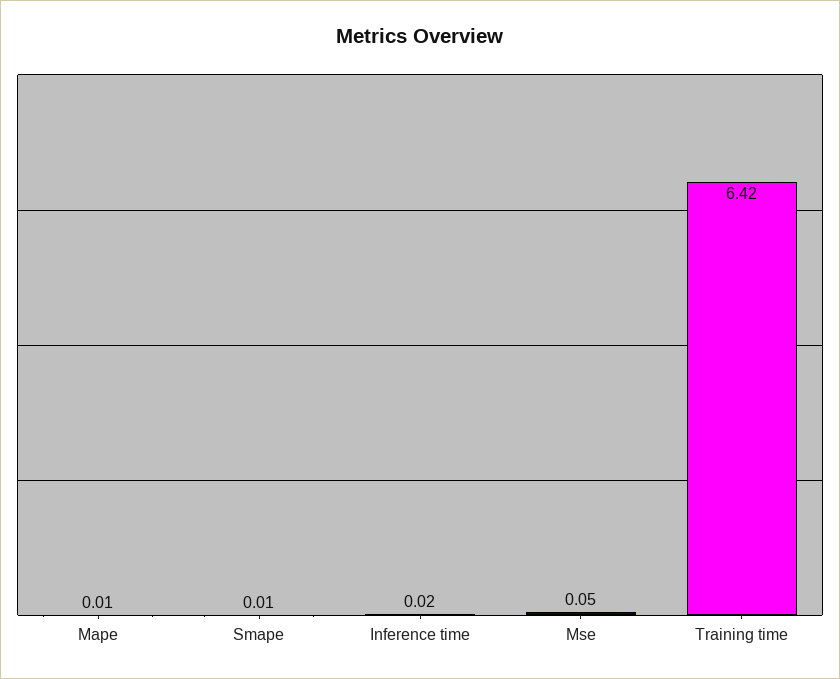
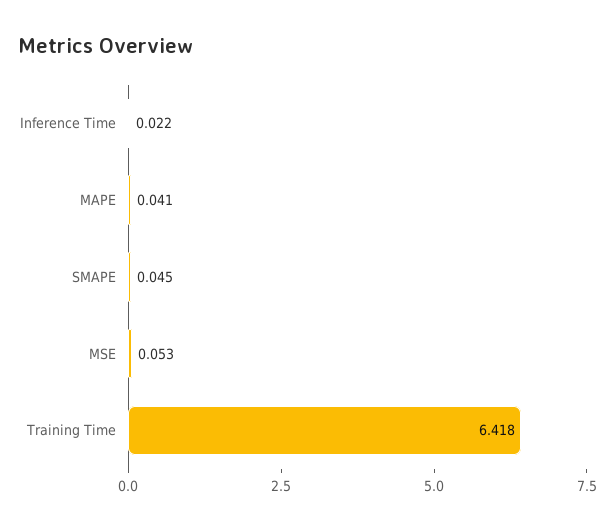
Mape: 0.01 -> 0.041
Smape: 0.01 -> 0.045

